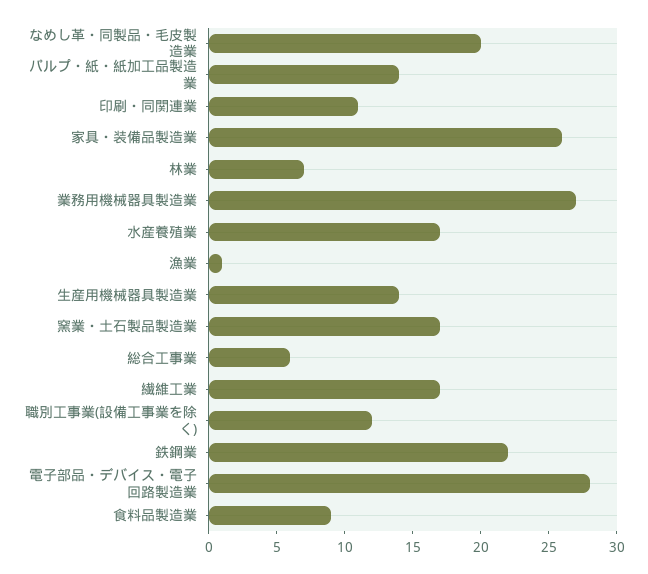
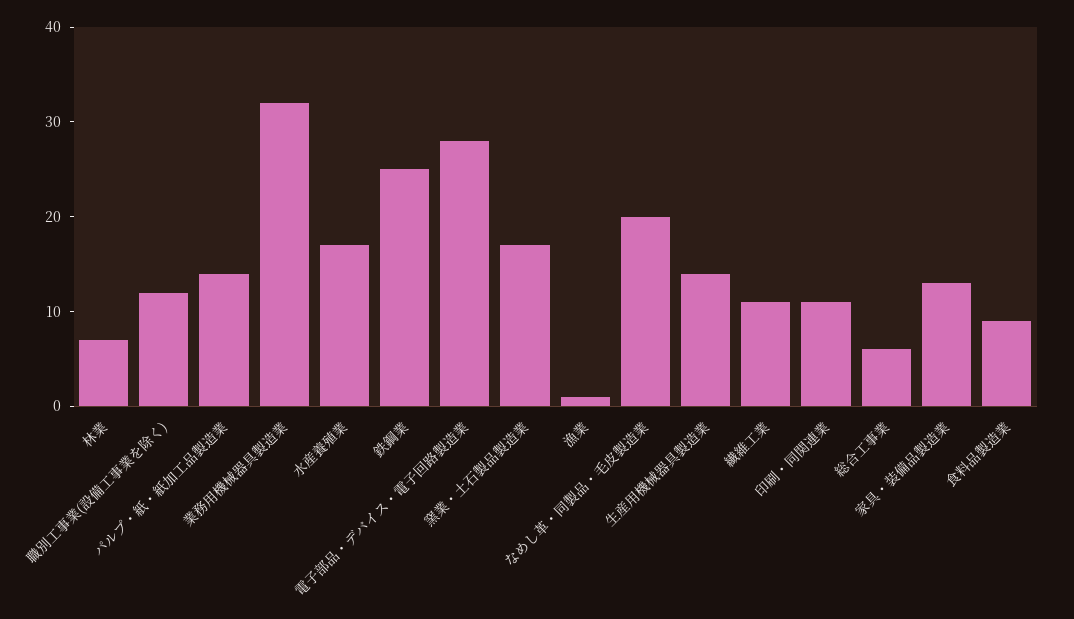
家具・装備品製造業: 26 -> 13
業務用機械器具製造業: 27 -> 32
繊維工業: 17 -> 11
鉄鋼業: 22 -> 25

